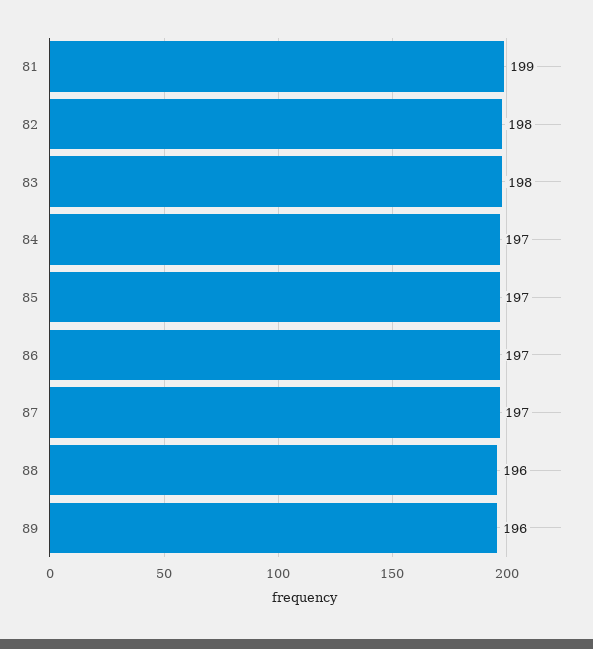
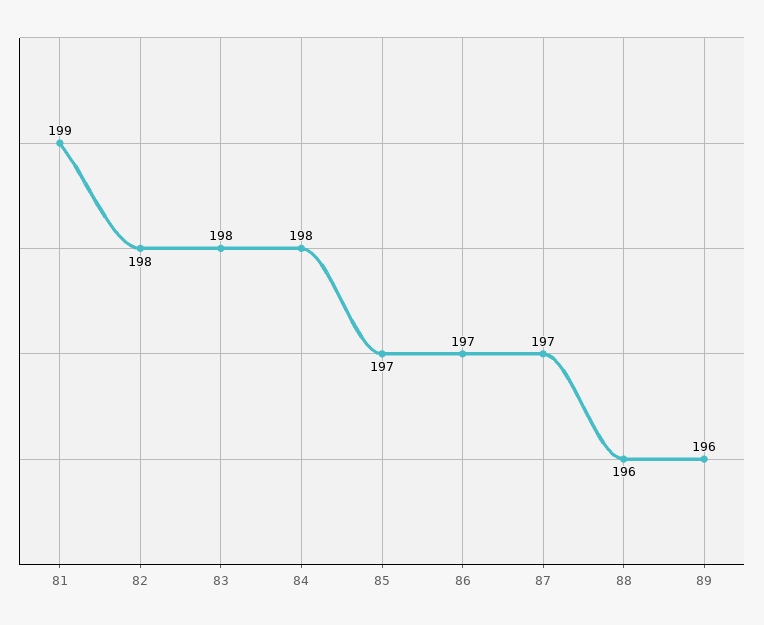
84: 197 -> 198

